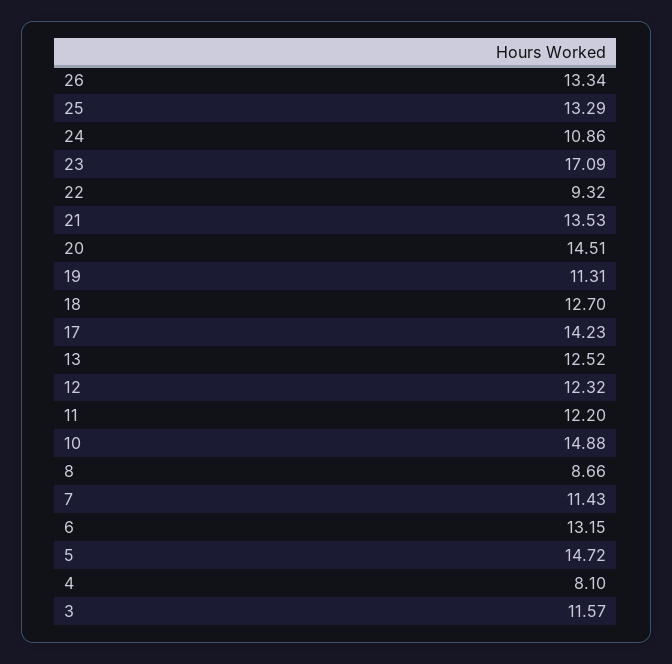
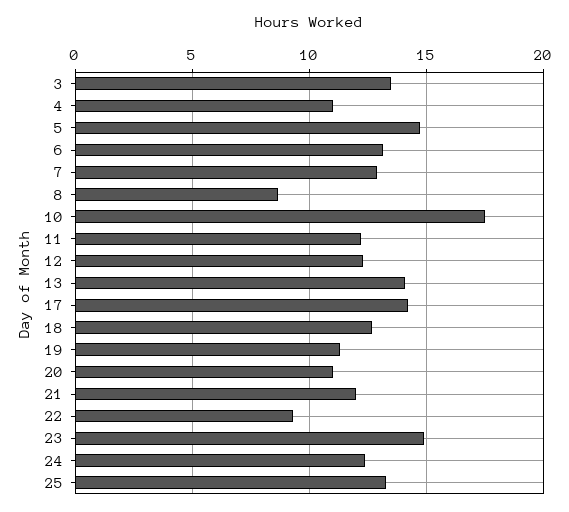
26: 13.34 -> none
24: 10.86 -> 12.5
23: 17.09 -> 15
21: 13.53 -> 12
20: 14.51 -> 11
13: 12.52 -> 14
10: 14.88 -> 17.5
7: 11.43 -> 13
4: 8.1 -> 11
3: 11.57 -> 13.5

